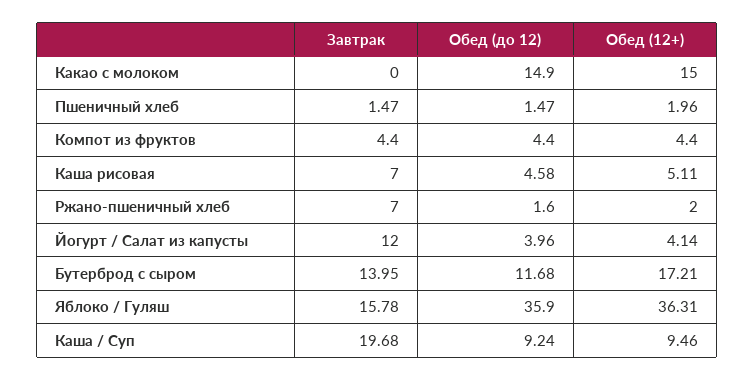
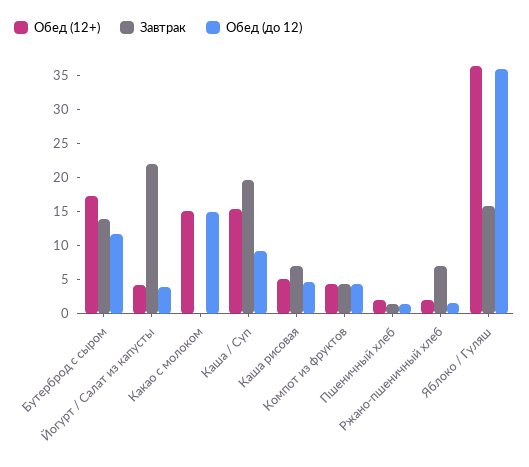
Завтрак, Йогурт / Салат из капусты: 12 -> 22.5
Обед (12+), Каша / Суп: 9.46 -> 15

